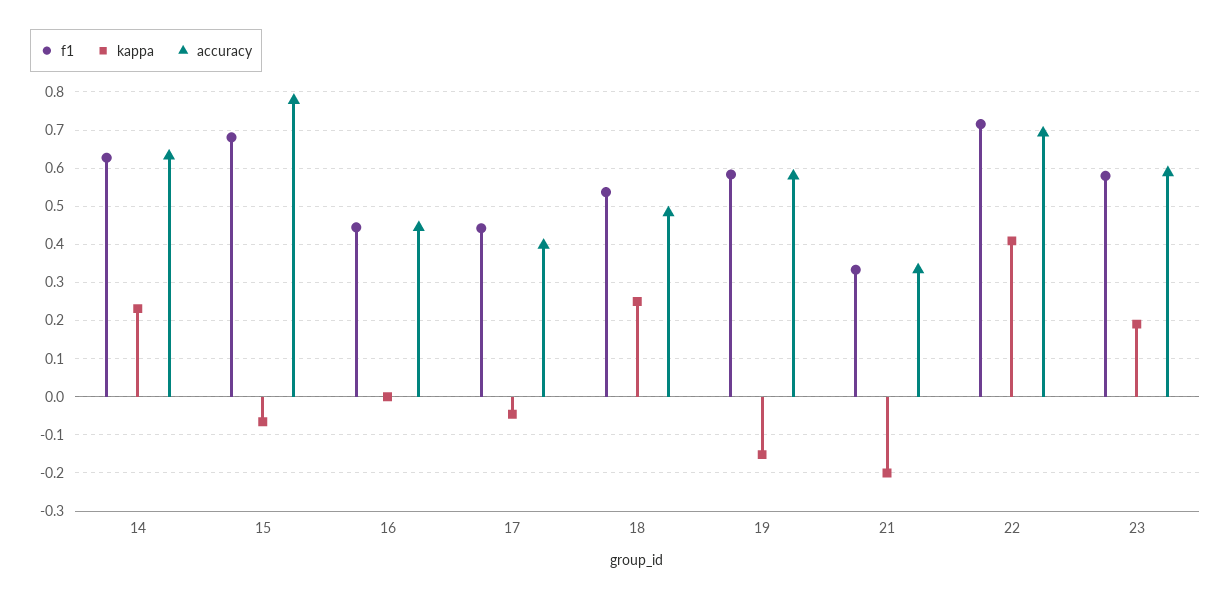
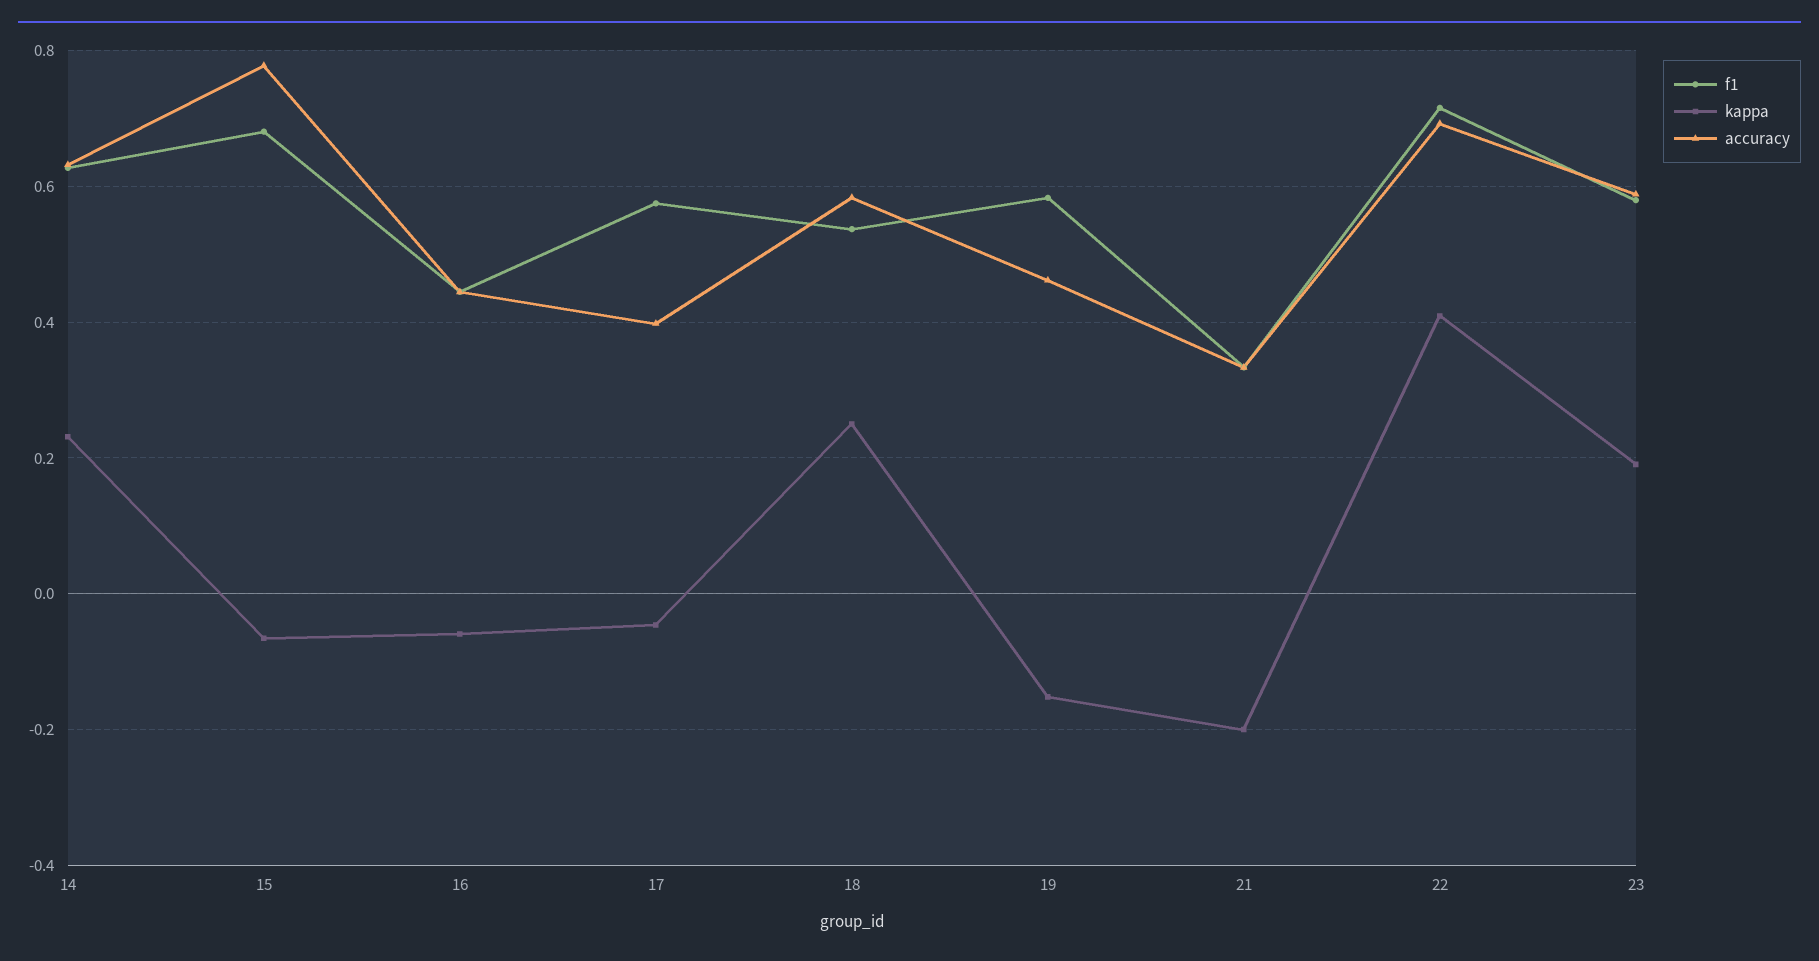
kappa, 16: 0 -> -0.06
f1, 17: 0.44 -> 0.58
accuracy, 18: 0.48 -> 0.58
accuracy, 19: 0.58 -> 0.46

